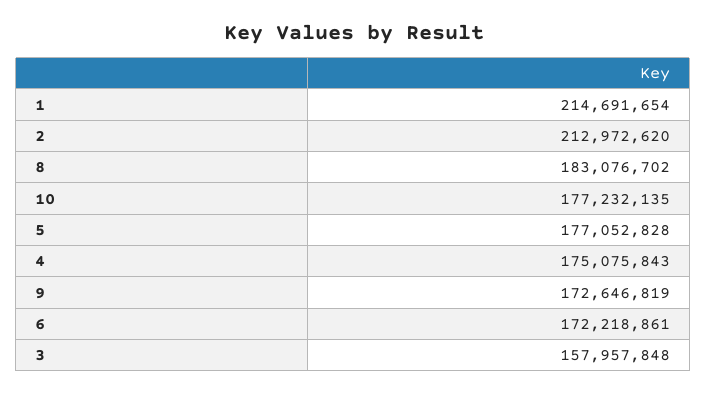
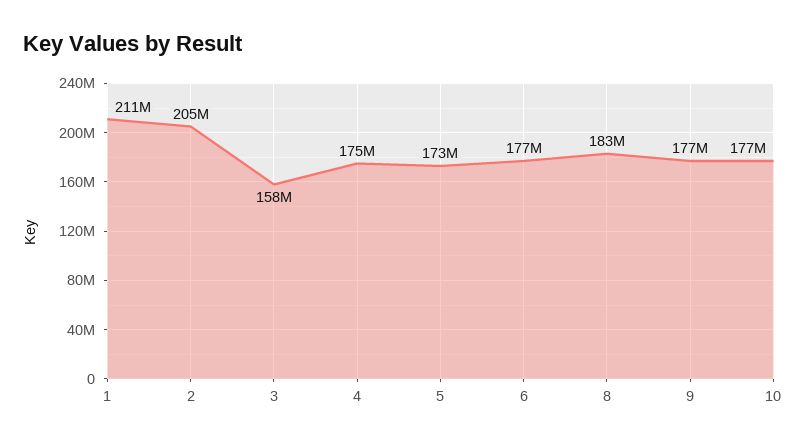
1: 214691654 -> 211000000
2: 212972620 -> 205000000
5: 177052828 -> 173000000
9: 172646819 -> 177000000
6: 172218861 -> 177000000

